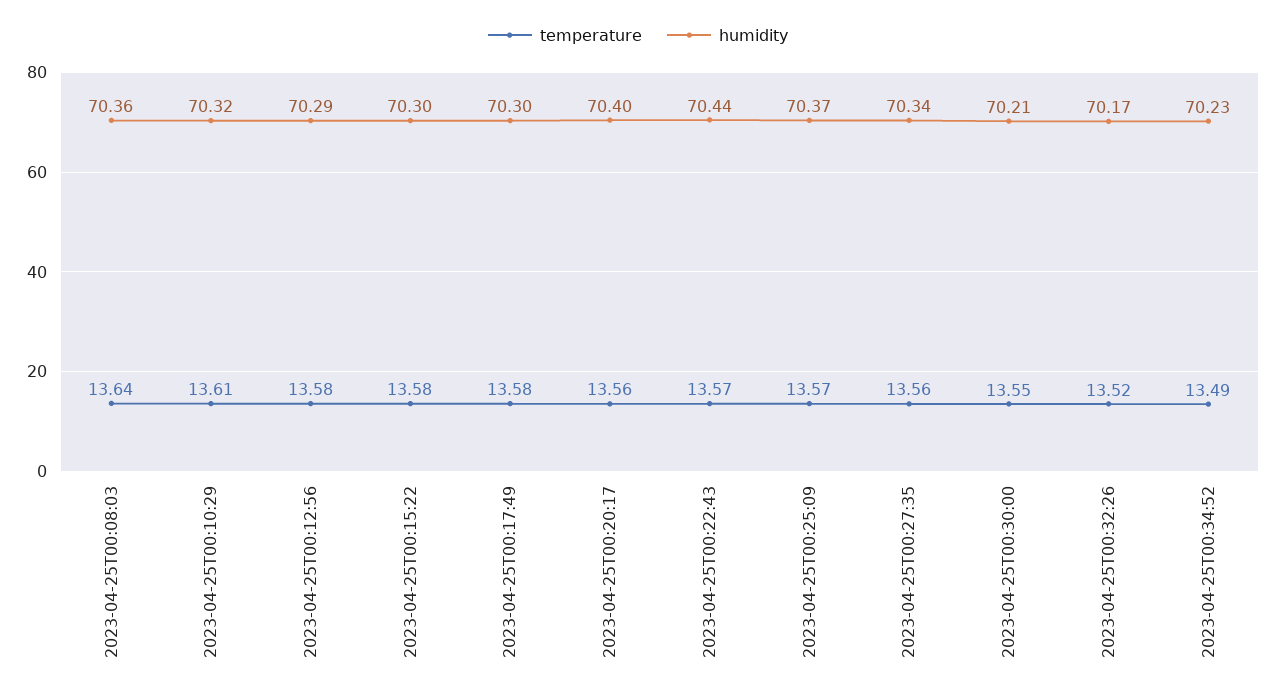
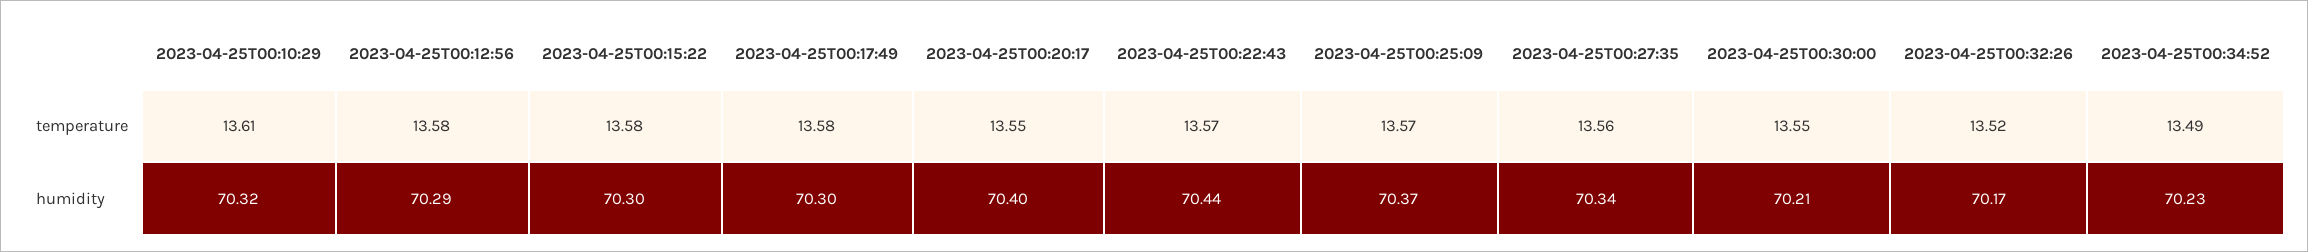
temperature, 2023-04-25T00:08:03: 13.64 -> none
humidity, 2023-04-25T00:08:03: 70.36 -> none
temperature, 2023-04-25T00:20:17: 13.56 -> 13.55

